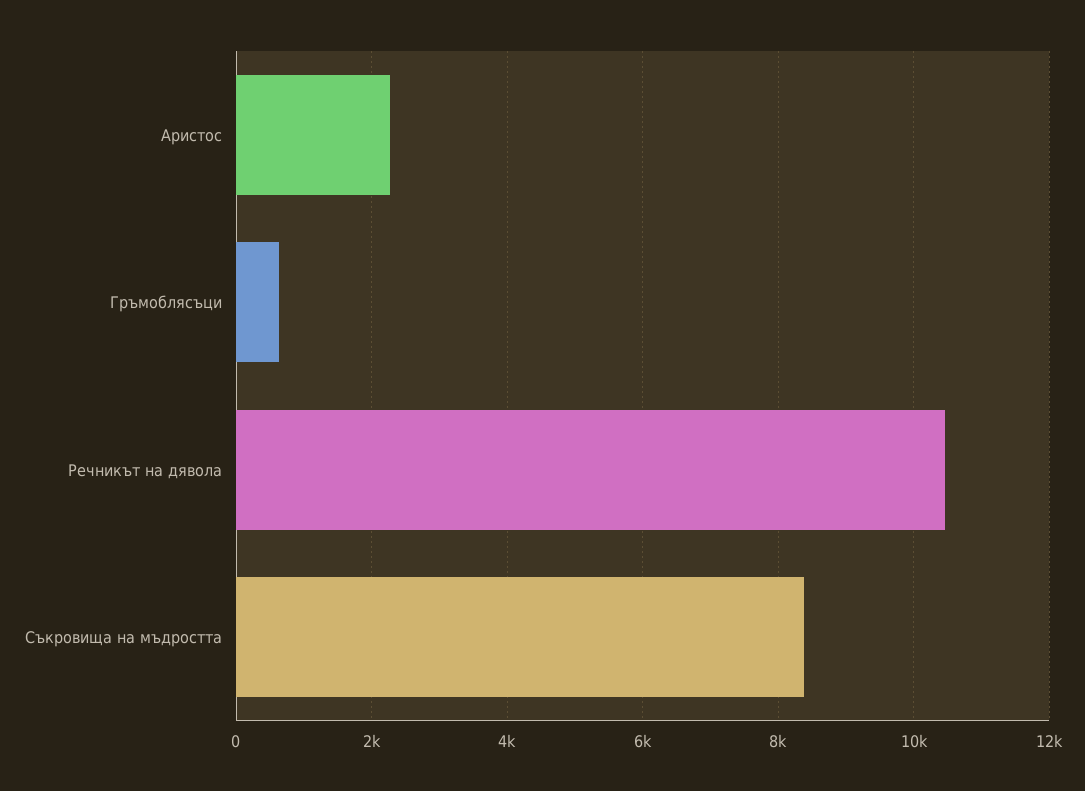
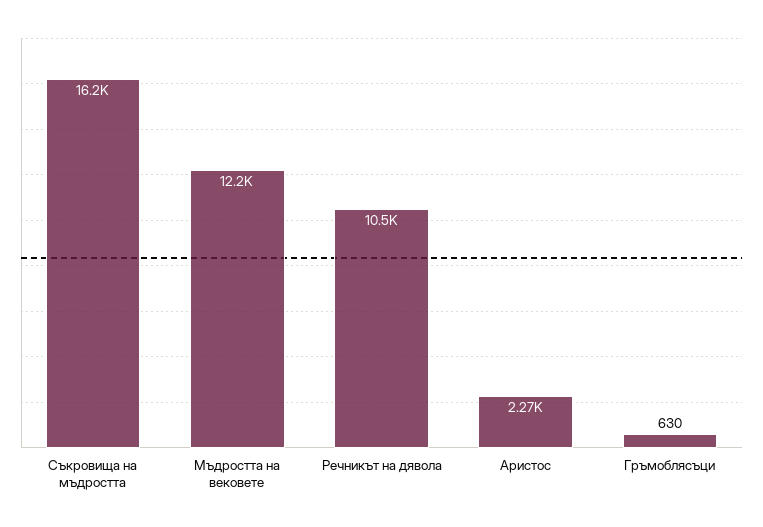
Съкровища на мъдростта: 8400 -> 16200
Мъдростта на вековете: none -> 12200

